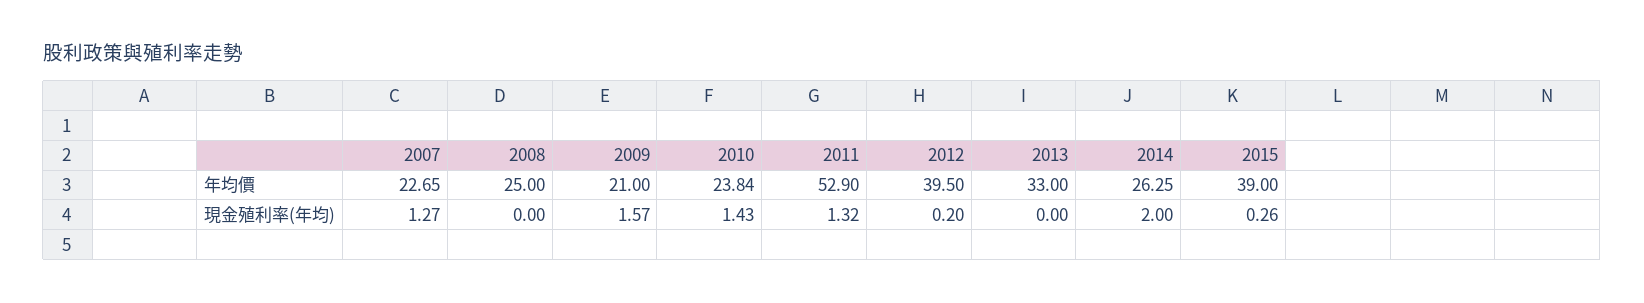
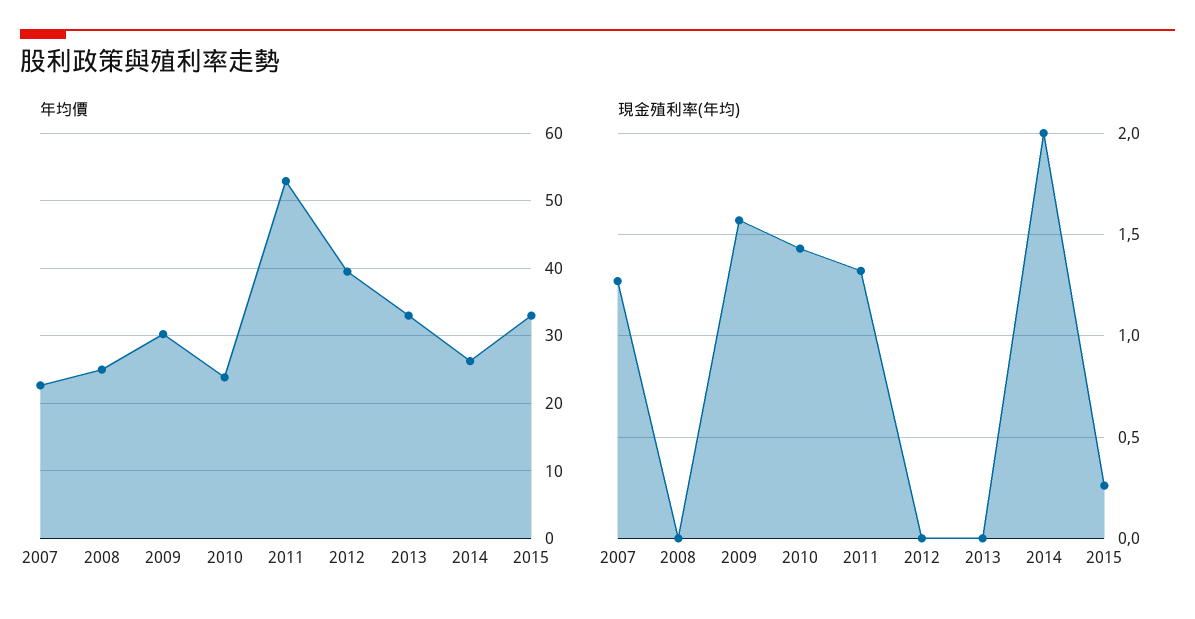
年均價, 2009: 21 -> 30
年均價, 2015: 39 -> 33
現金殖利率(年均), 2012: 0.2 -> 0

